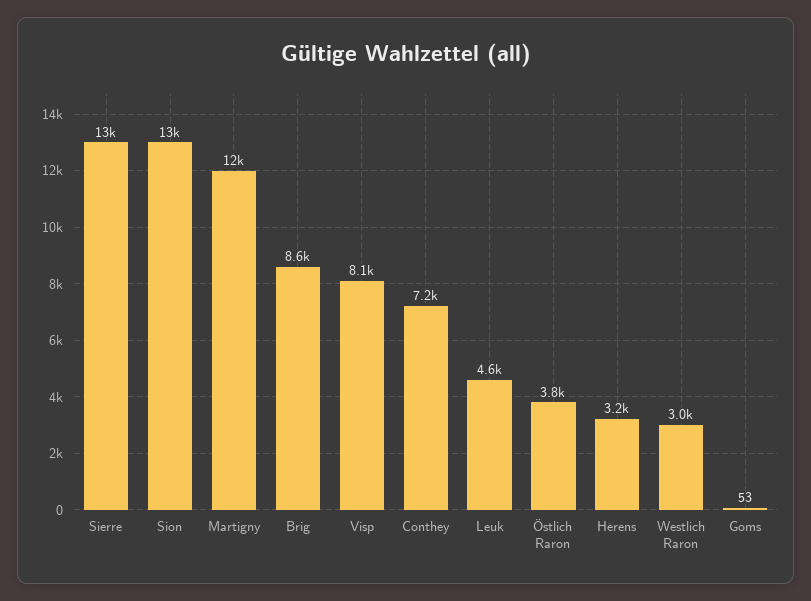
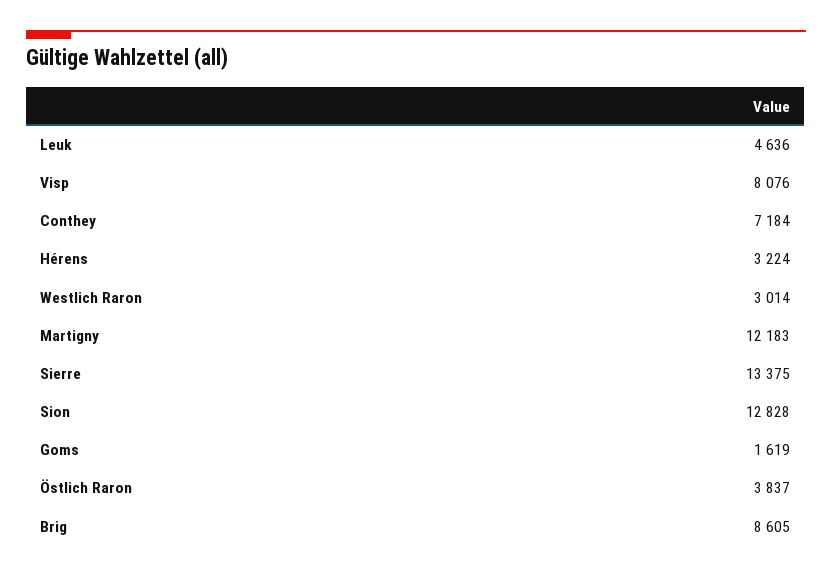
Goms: 53 -> 1619

